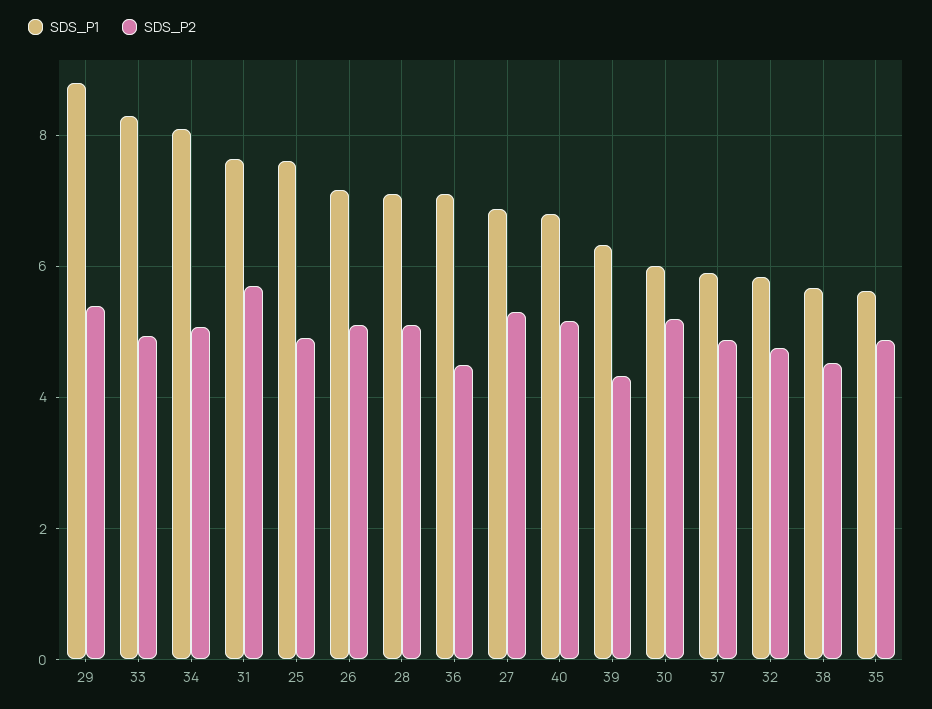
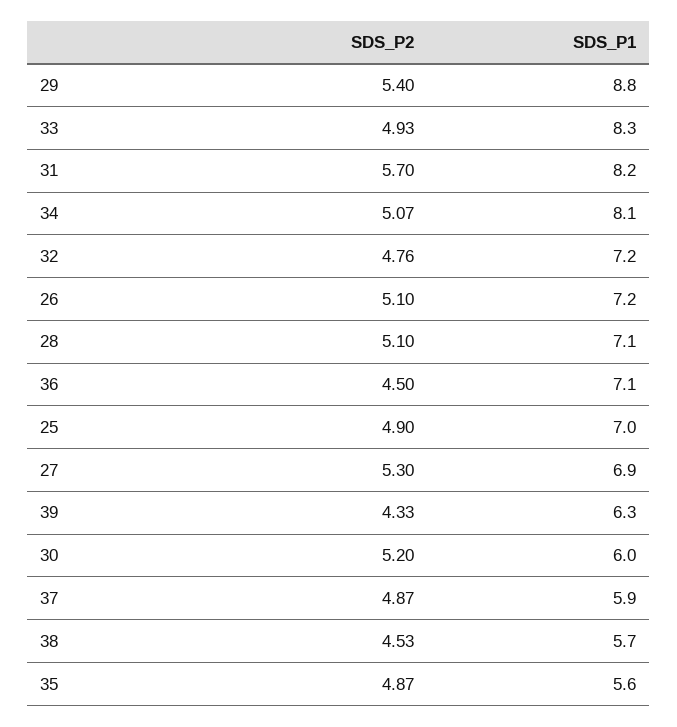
SDS_P1, 31: 7.6 -> 8.2
SDS_P1, 25: 7.6 -> 7
SDS_P1, 40: 6.8 -> none
SDS_P2, 40: 5.2 -> none
SDS_P1, 32: 5.8 -> 7.2

